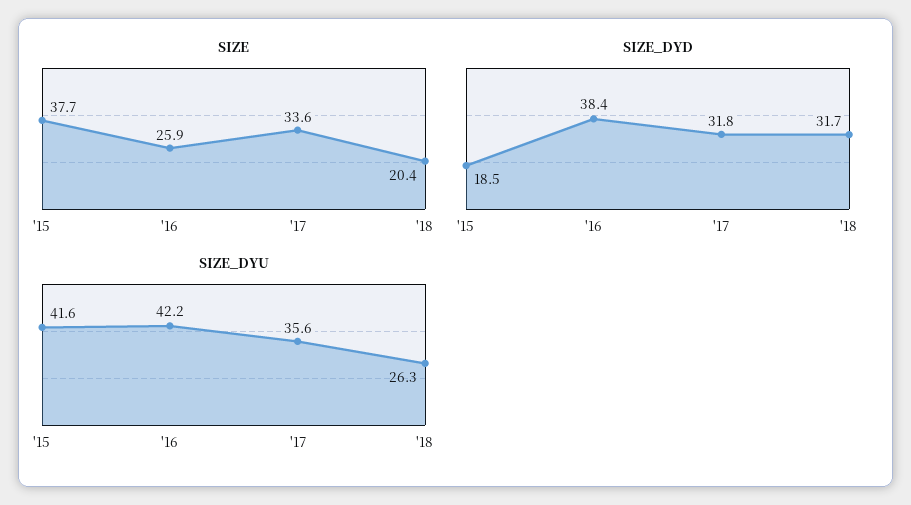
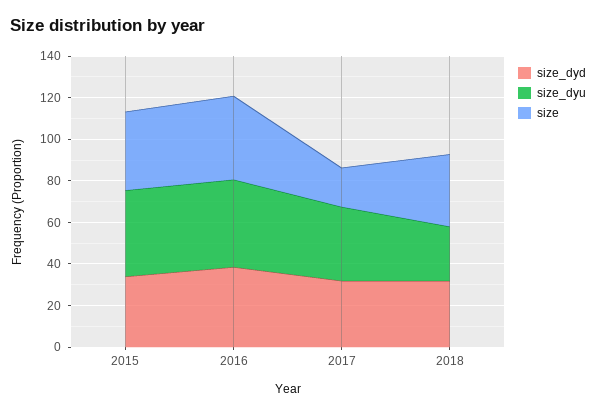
SIZE, '16: 25.9 -> 40
SIZE, '17: 33.6 -> 20
SIZE, '18: 20.4 -> 35
SIZE_DYD, '15: 18.5 -> 35

